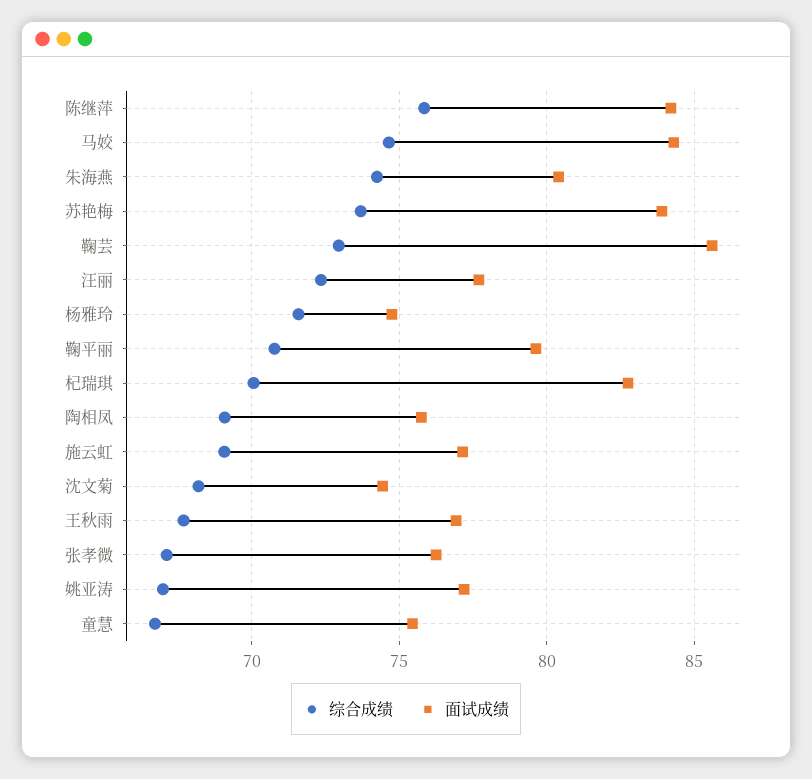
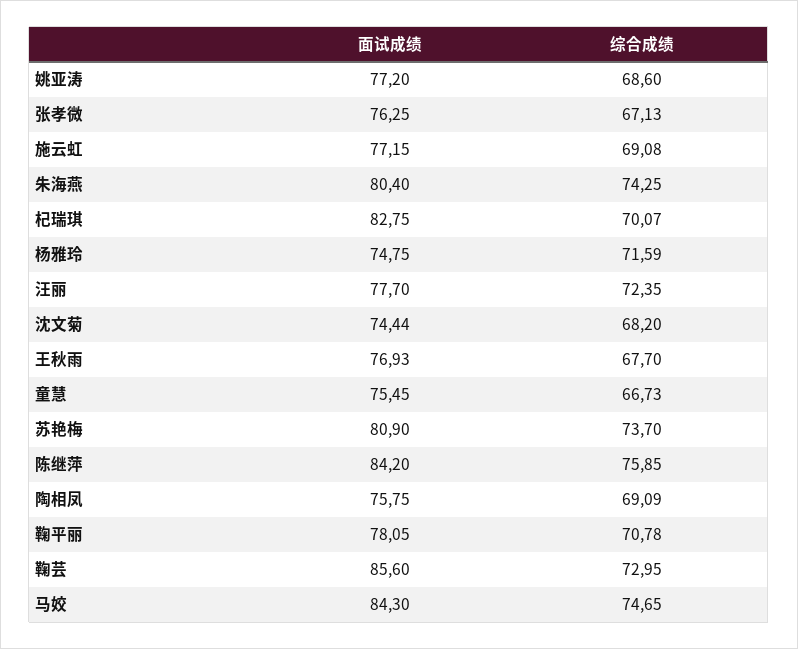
面试成绩, 苏艳梅: 84 -> 80.9
面试成绩, 鞠平丽: 79.5 -> 78.05
综合成绩, 姚亚涛: 67 -> 68.6

